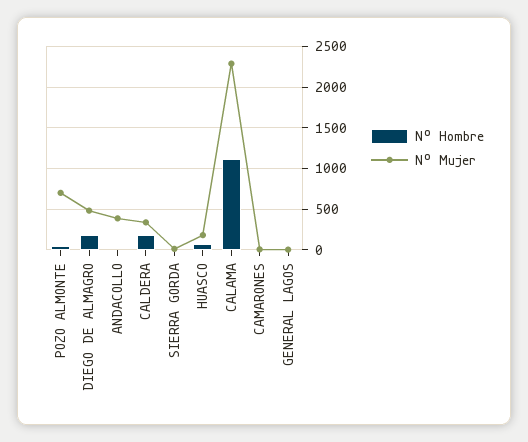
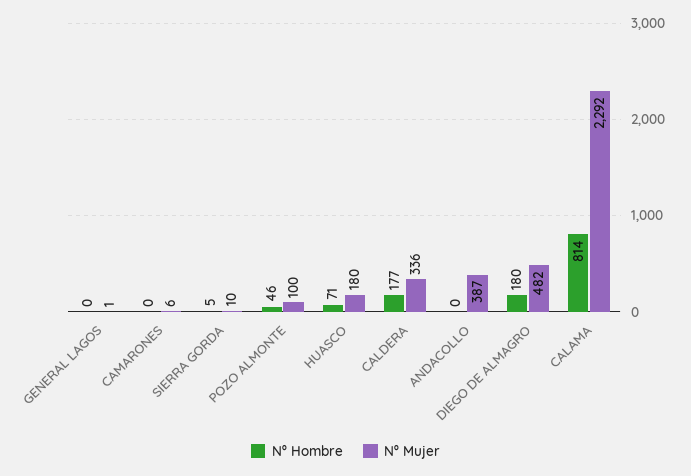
Nº Mujer, POZO ALMONTE: 700 -> 100
Nº Hombre, CALAMA: 1100 -> 814

